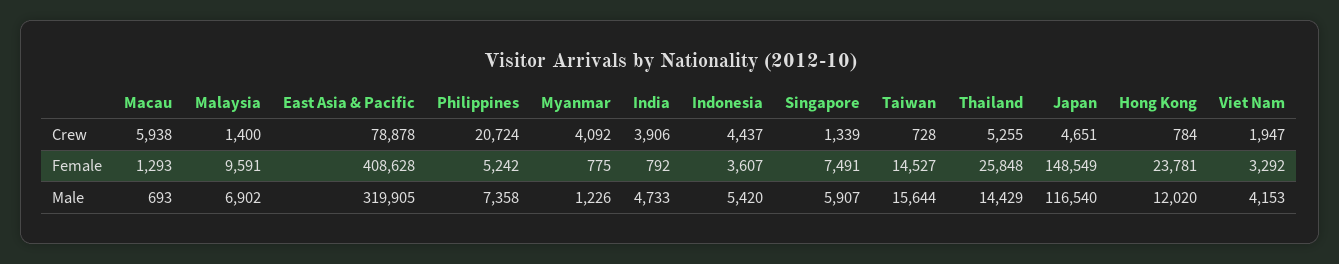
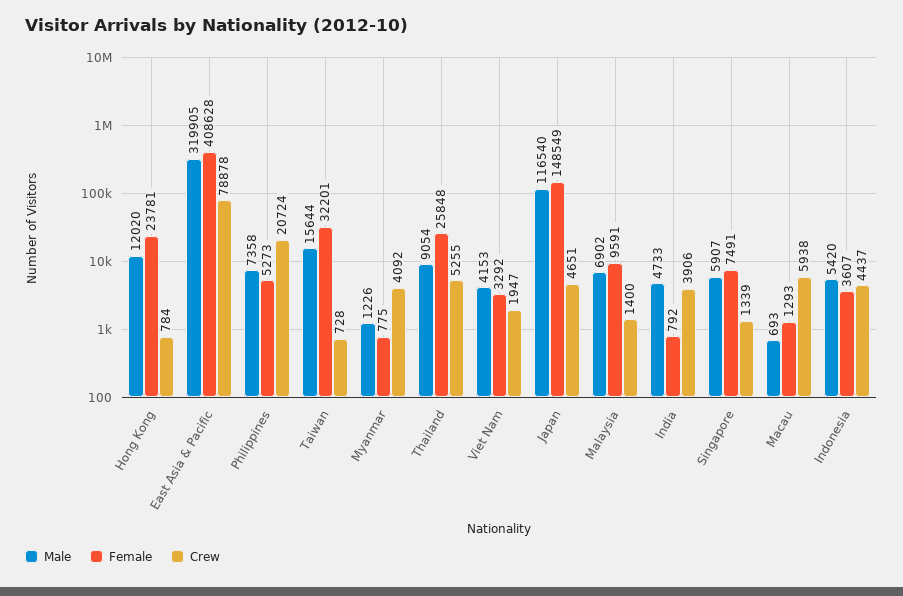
Female, Philippines: 5242 -> 5273
Female, Taiwan: 14527 -> 32201
Male, Thailand: 14429 -> 9054

